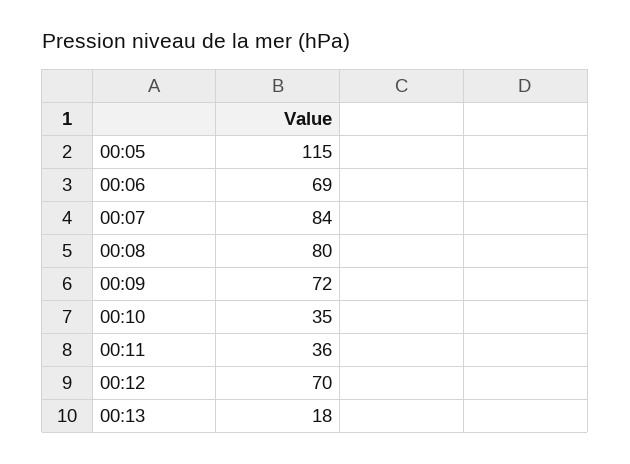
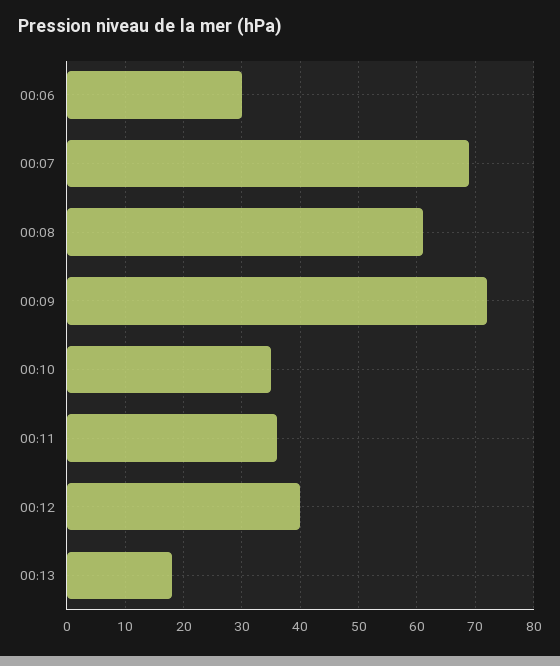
00:05: 115 -> none
00:06: 69 -> 30
00:07: 84 -> 70
00:08: 80 -> 60
00:12: 70 -> 40

